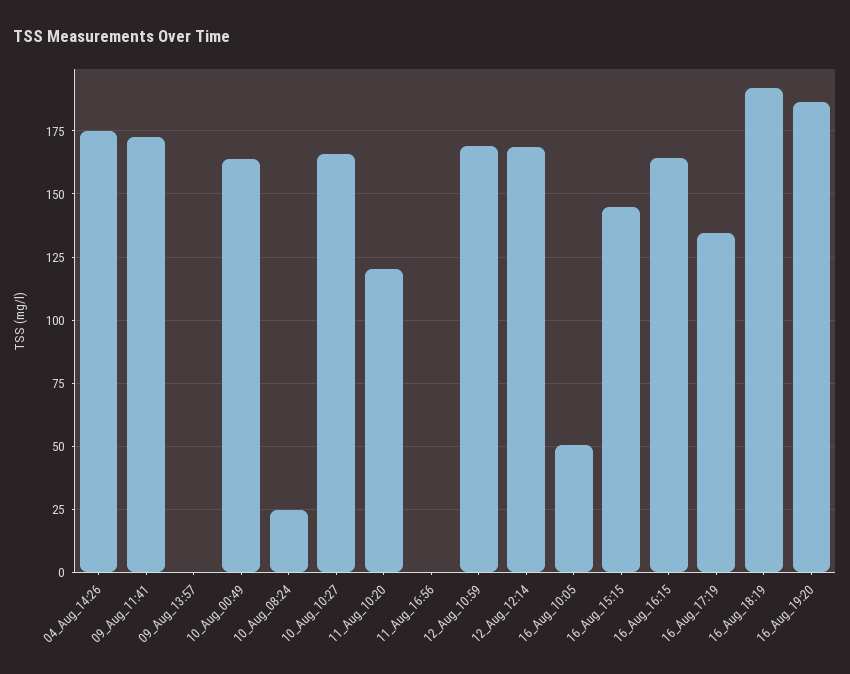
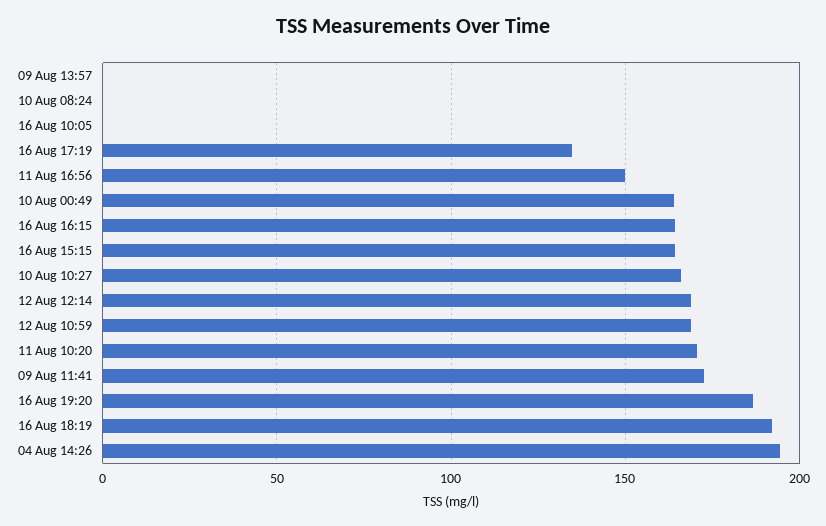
04_Aug_14:26: 175 -> 195
10_Aug_08:24: 25 -> 0
11_Aug_10:20: 120 -> 170
11_Aug_16:56: 0 -> 150
16_Aug_10:05: 50 -> 0
16_Aug_15:15: 145 -> 165

